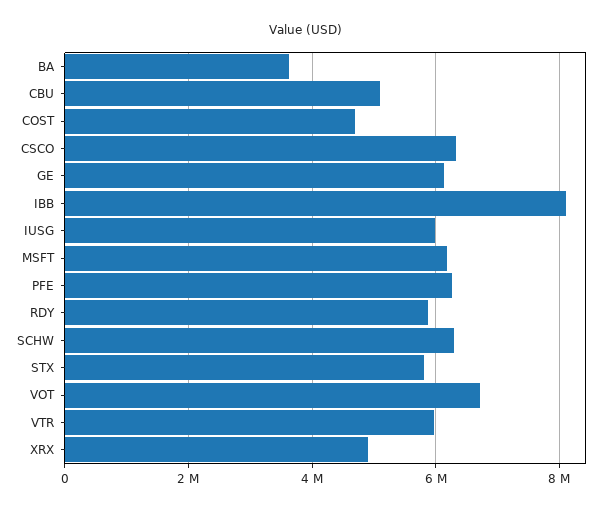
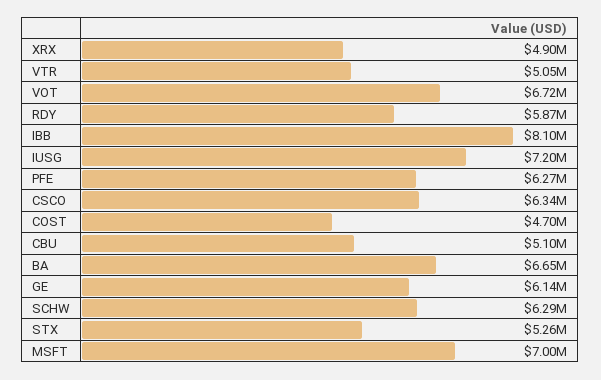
BA: 3600000 -> 6650000
IUSG: 6000000 -> 7200000
MSFT: 6200000 -> 7000000
STX: 5800000 -> 5260000
VTR: 6000000 -> 5050000

